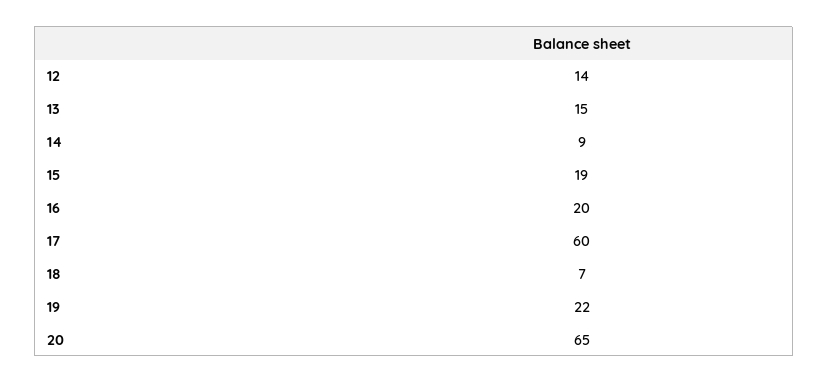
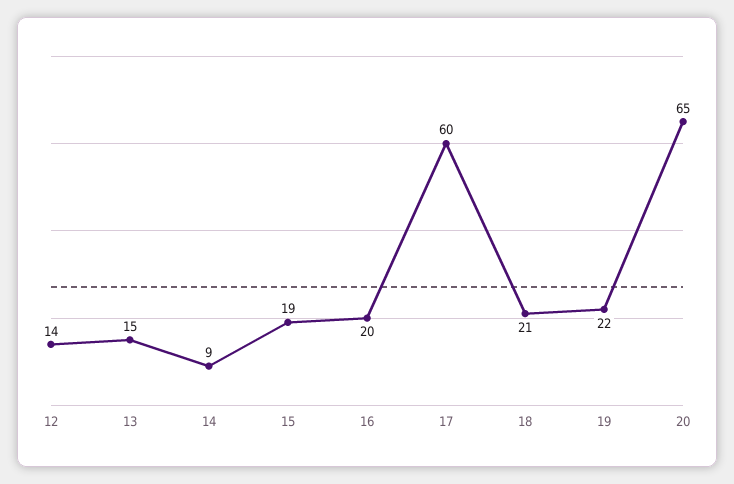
18: 7 -> 21

